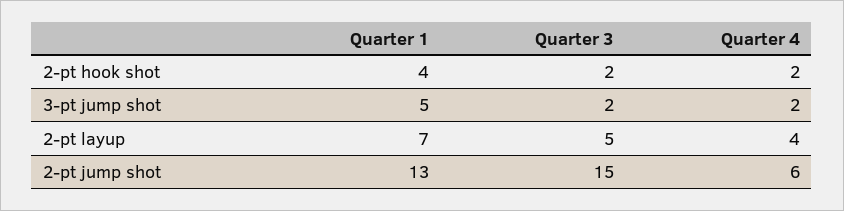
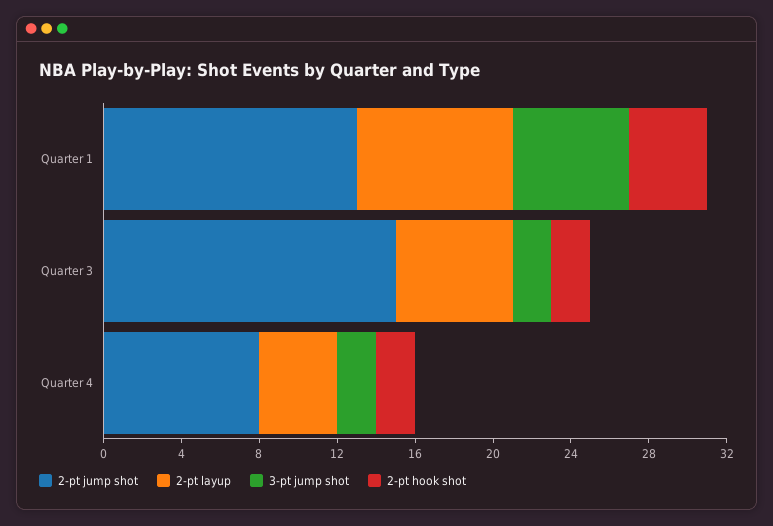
3-pt jump shot, Quarter 1: 5 -> 6
2-pt layup, Quarter 1: 7 -> 8
2-pt layup, Quarter 3: 5 -> 6
2-pt jump shot, Quarter 4: 6 -> 8

